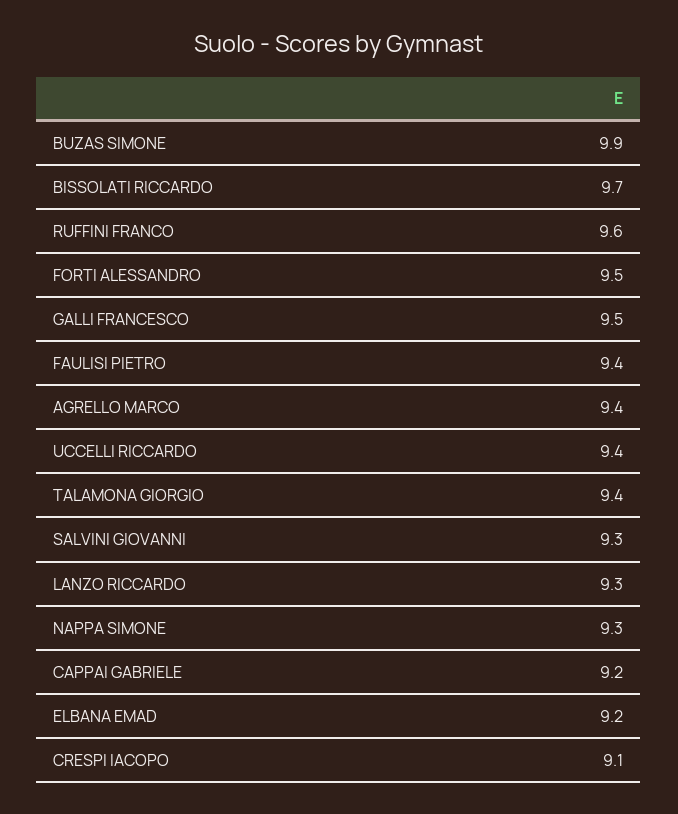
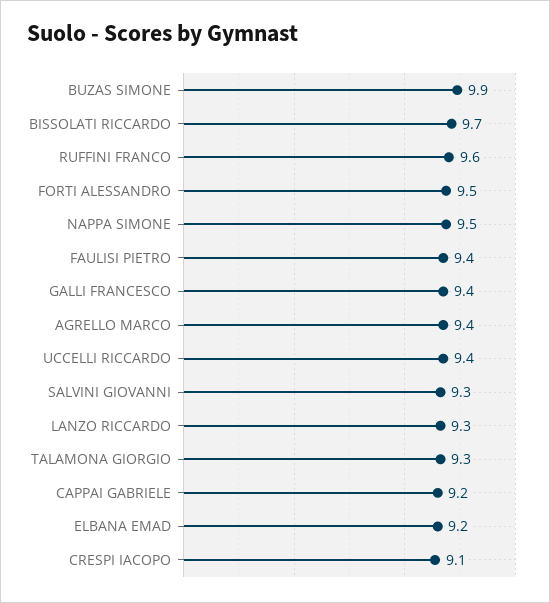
GALLI FRANCESCO: 9.5 -> 9.4
TALAMONA GIORGIO: 9.4 -> 9.3
NAPPA SIMONE: 9.3 -> 9.5

